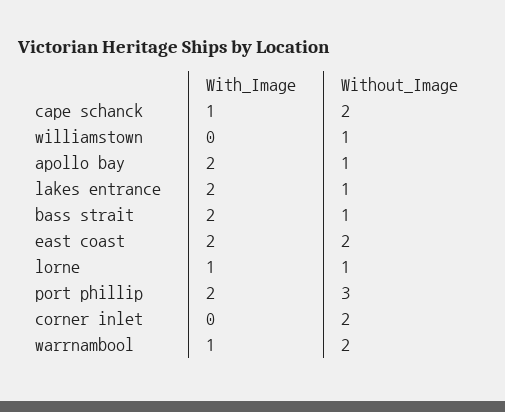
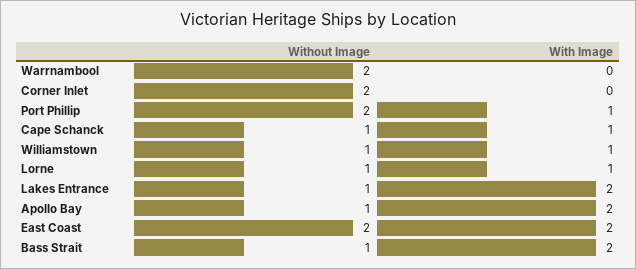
Without_Image, cape schanck: 2 -> 1
With_Image, williamstown: 0 -> 1
With_Image, port phillip: 2 -> 1
Without_Image, port phillip: 3 -> 2
With_Image, warrnambool: 1 -> 0

